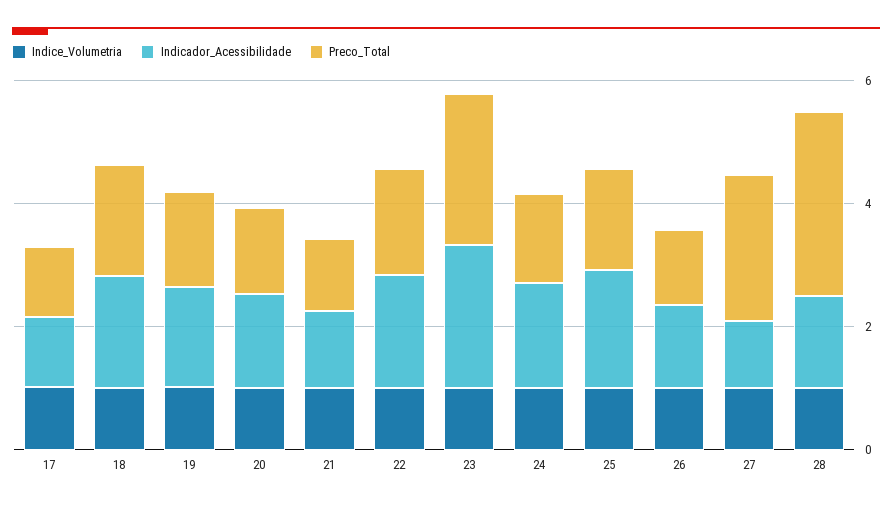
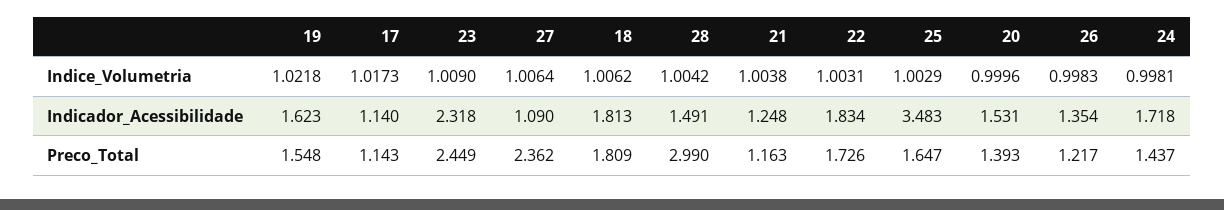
Indicador_Acessibilidade, 25: 2 -> 3.483

